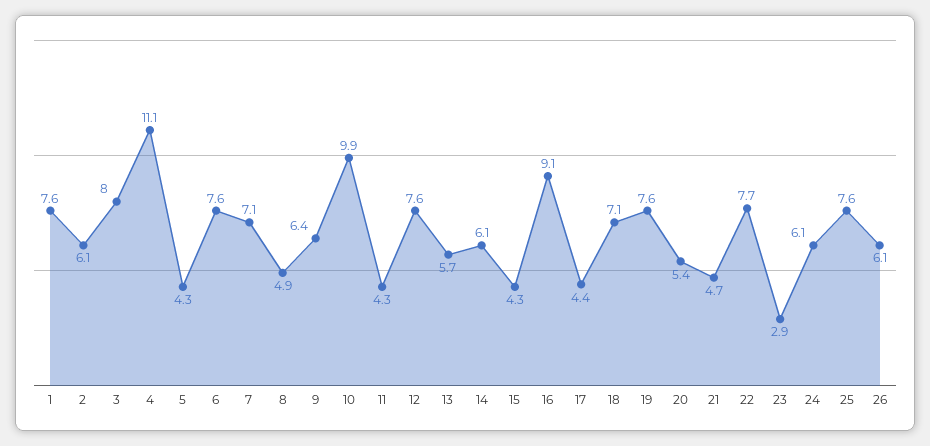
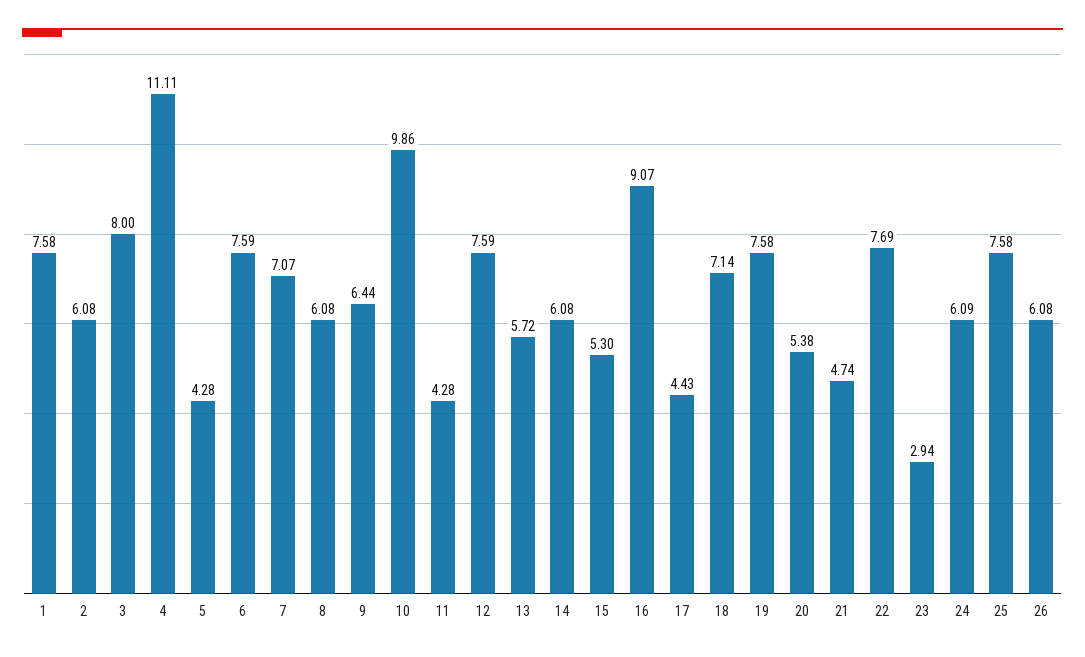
8: 4.9 -> 6.08
15: 4.3 -> 5.3

